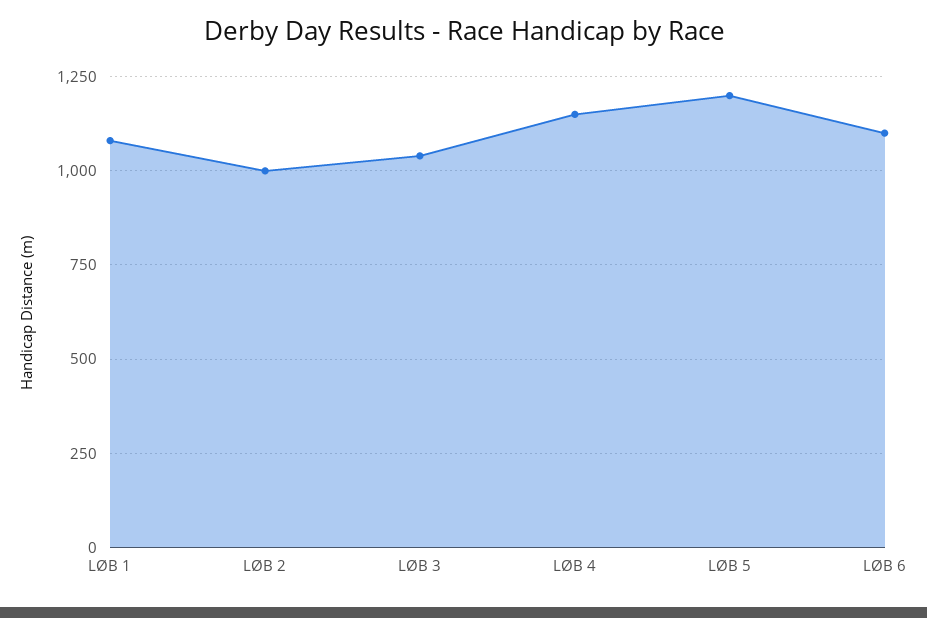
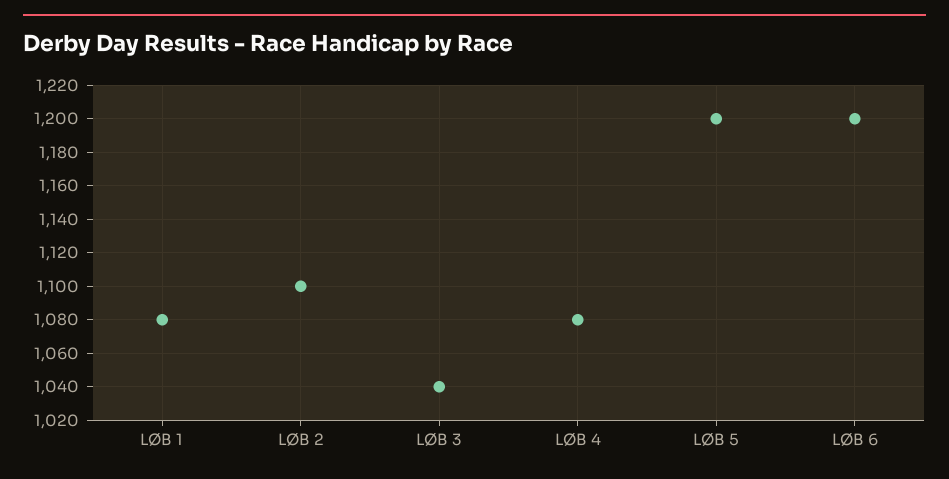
LØB 2: 1000 -> 1100
LØB 4: 1150 -> 1080
LØB 6: 1100 -> 1200

